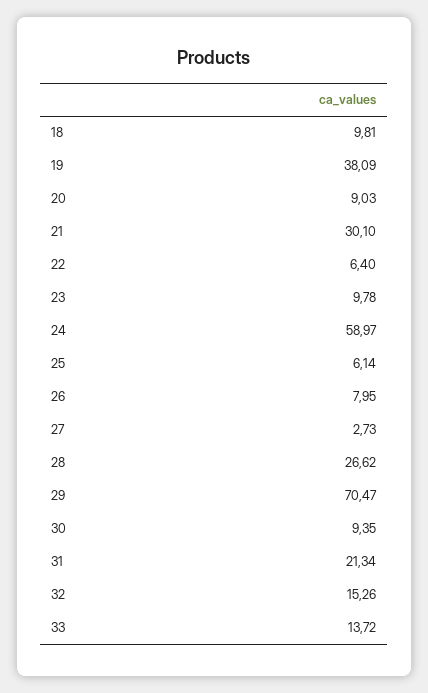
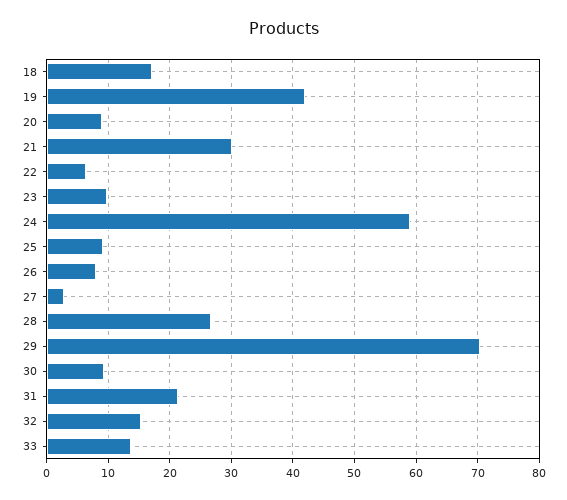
18: 9.81 -> 17
19: 38.09 -> 42
25: 6.14 -> 9

